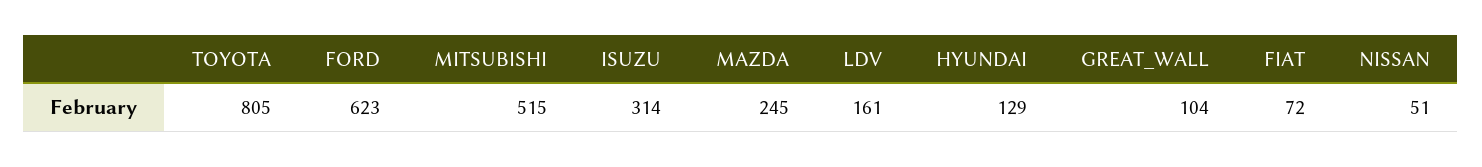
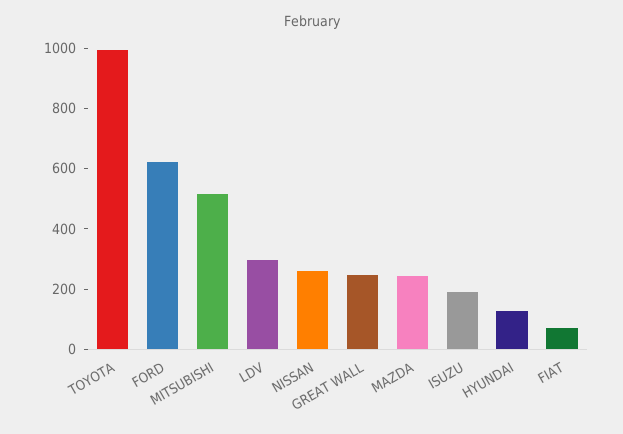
TOYOTA: 805 -> 1000
ISUZU: 314 -> 200
LDV: 161 -> 300
GREAT_WALL: 104 -> 250
NISSAN: 51 -> 250

